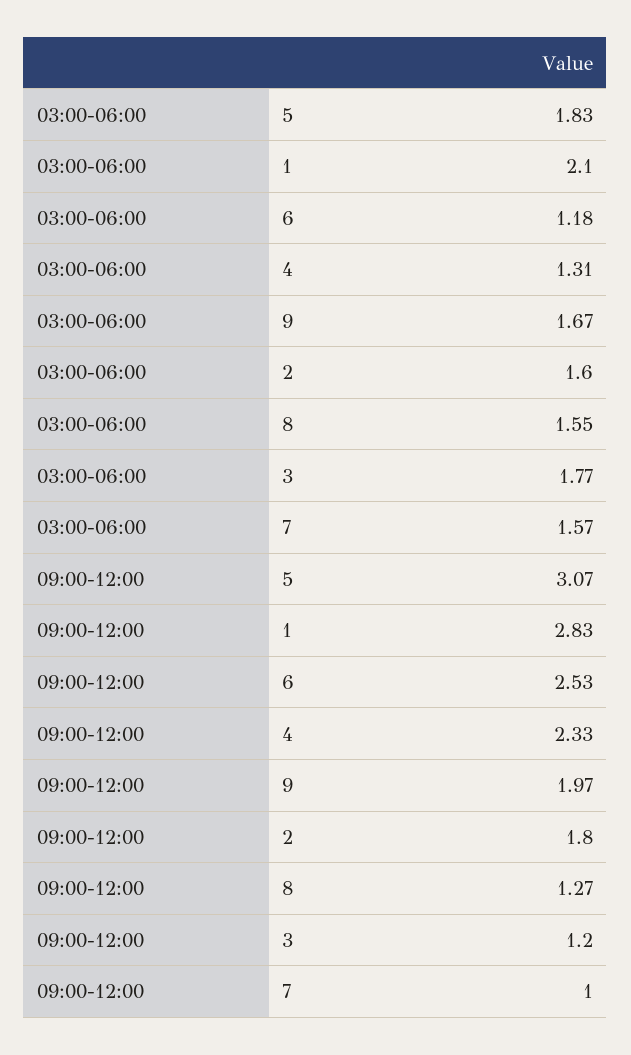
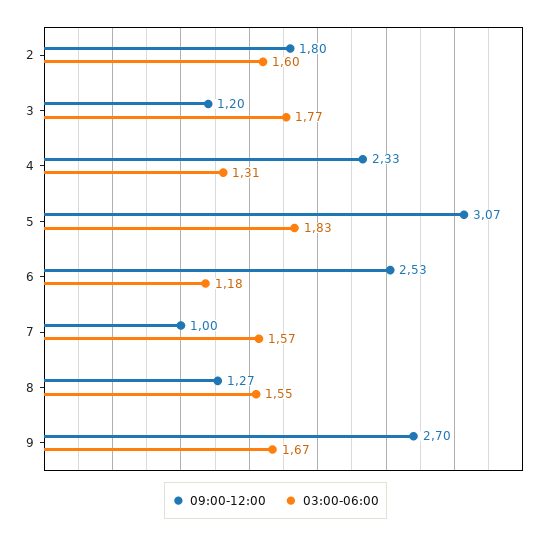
03:00-06:00, 1: 2.1 -> none
09:00-12:00, 1: 2.83 -> none
09:00-12:00, 9: 1.97 -> 2.7

